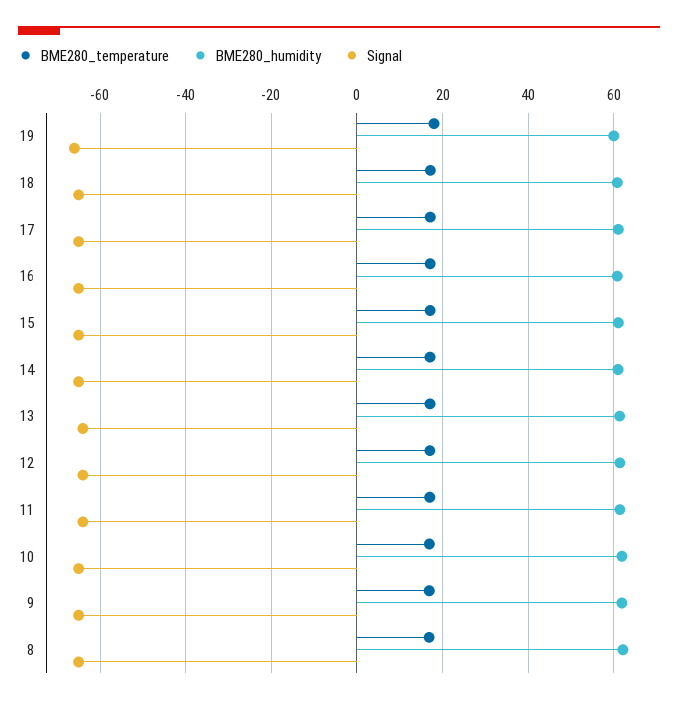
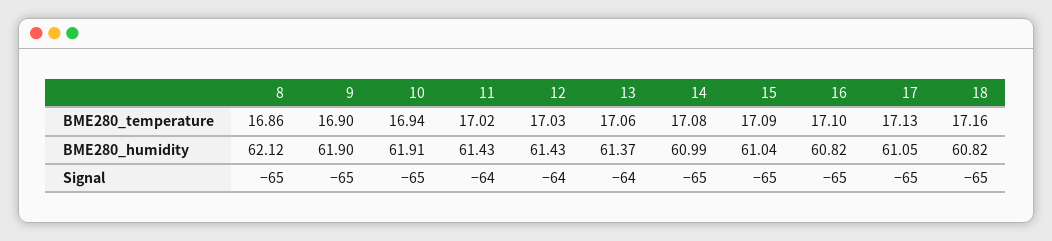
BME280_temperature, 19: 18 -> none
BME280_humidity, 19: 60 -> none
Signal, 19: -66 -> none

